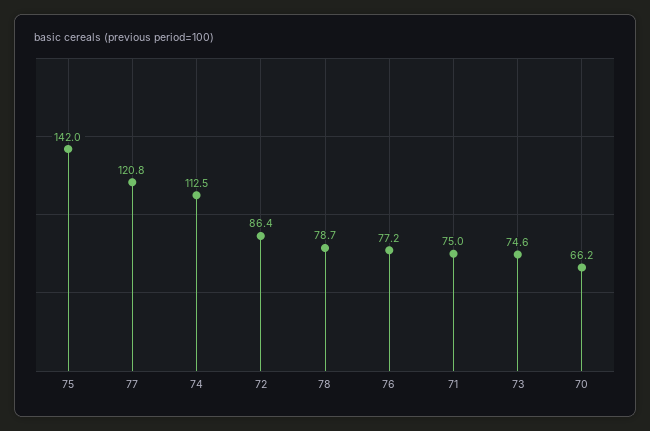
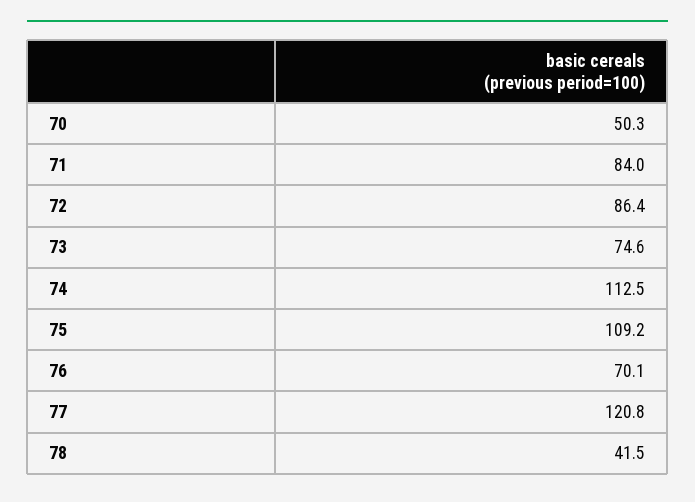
75: 142 -> 109.2
78: 78.7 -> 41.5
76: 77.2 -> 70.1
71: 75 -> 84
70: 66.2 -> 50.3

